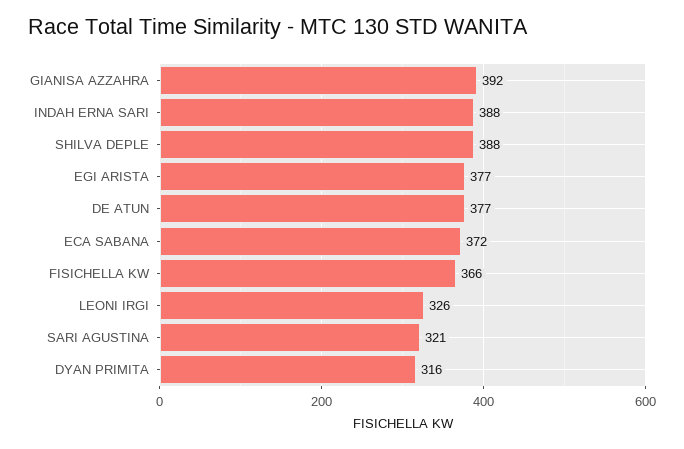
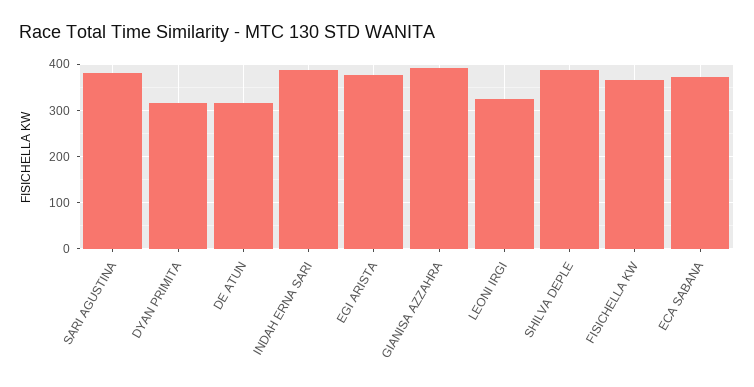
DE ATUN: 377 -> 320
SARI AGUSTINA: 321 -> 380

